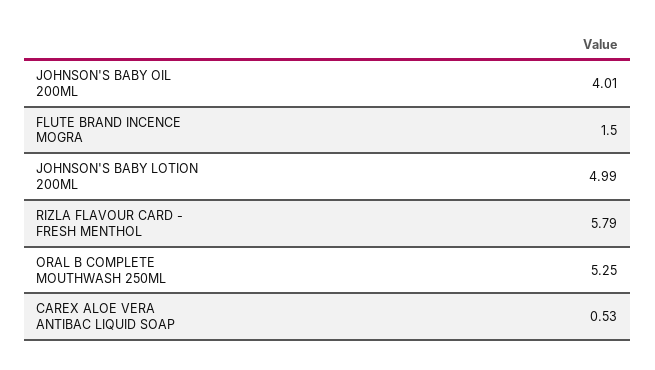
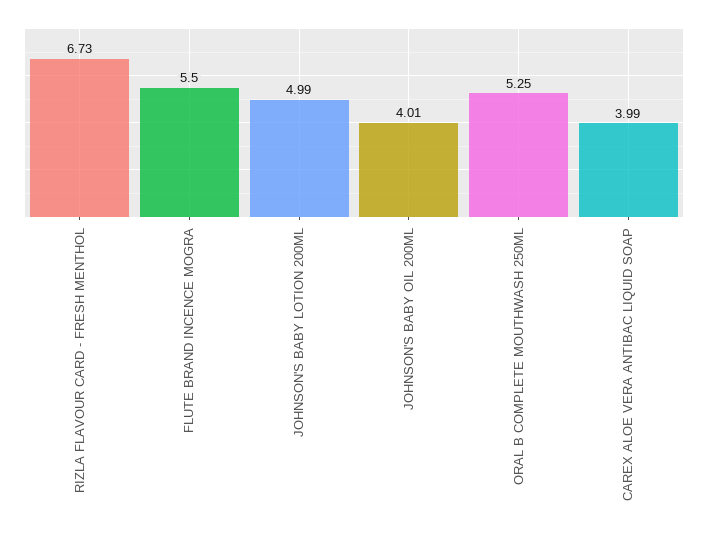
FLUTE BRAND INCENCE MOGRA: 1.5 -> 5.5
RIZLA FLAVOUR CARD - FRESH MENTHOL: 5.79 -> 6.73
CAREX ALOE VERA ANTIBAC LIQUID SOAP: 0.53 -> 3.99

